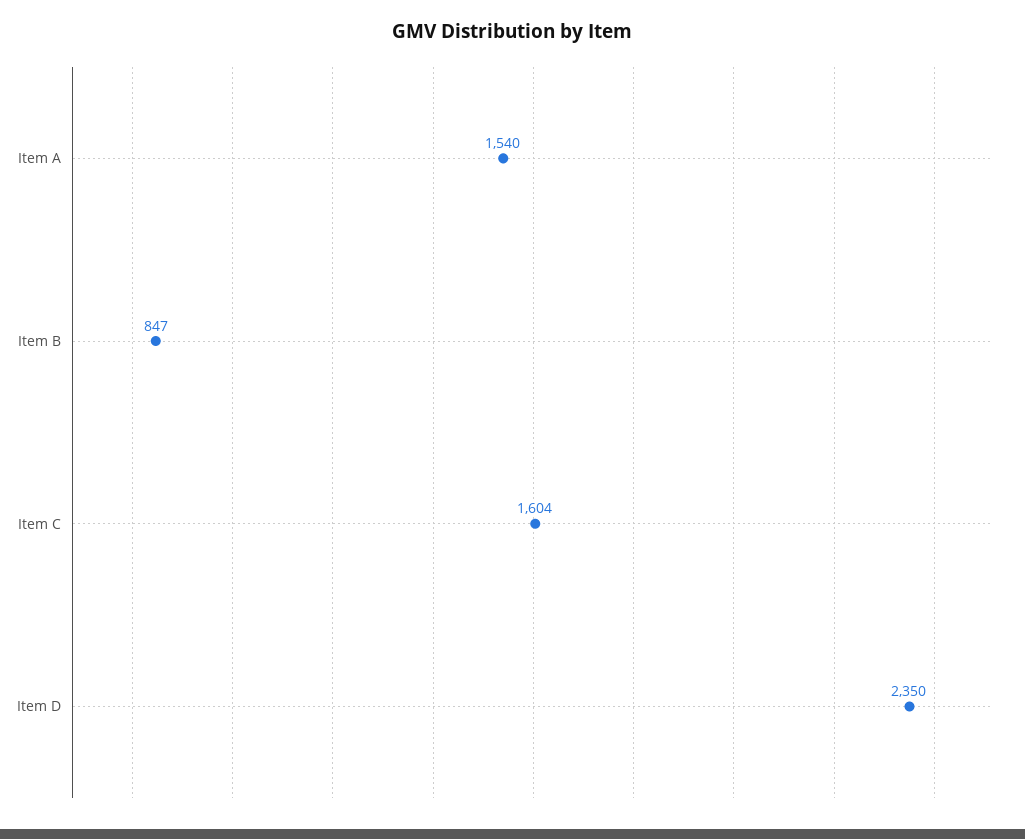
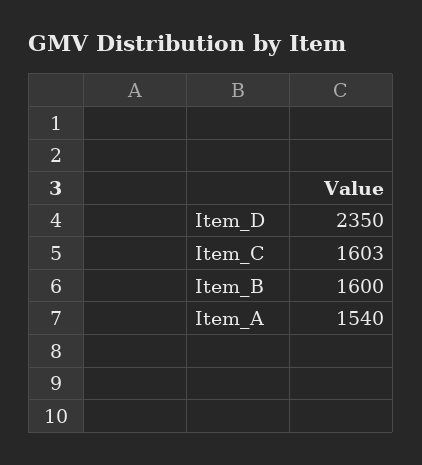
Item B: 847 -> 1600
Item C: 1604 -> 1603

